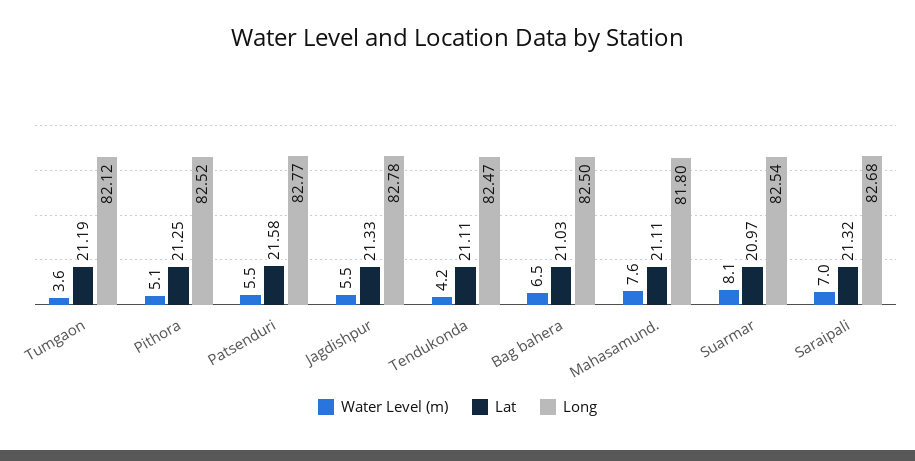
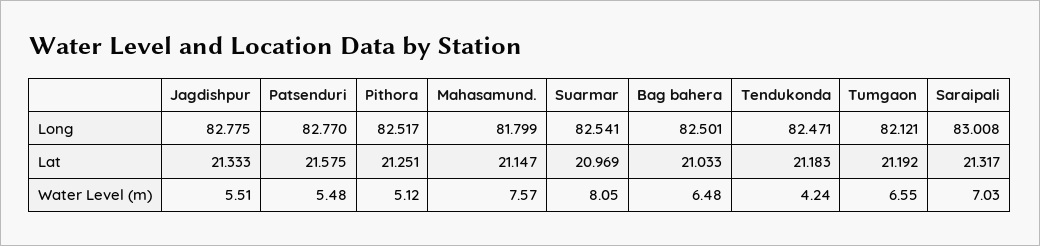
Water Level (m), Tumgaon: 3.6 -> 6.55
Lat, Tendukonda: 21.11 -> 21.183
Lat, Mahasamund.: 21.11 -> 21.147
Long, Saraipali: 82.68 -> 83.008

